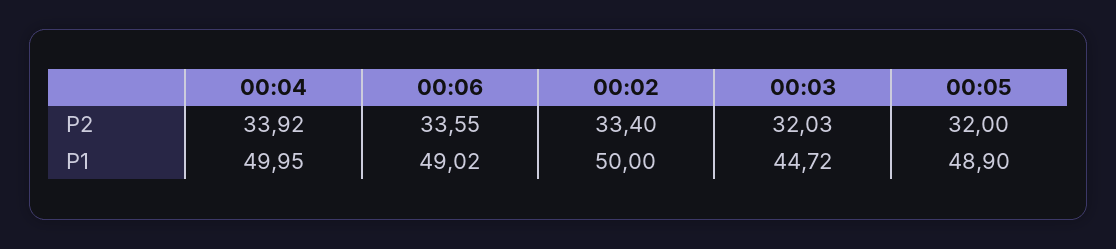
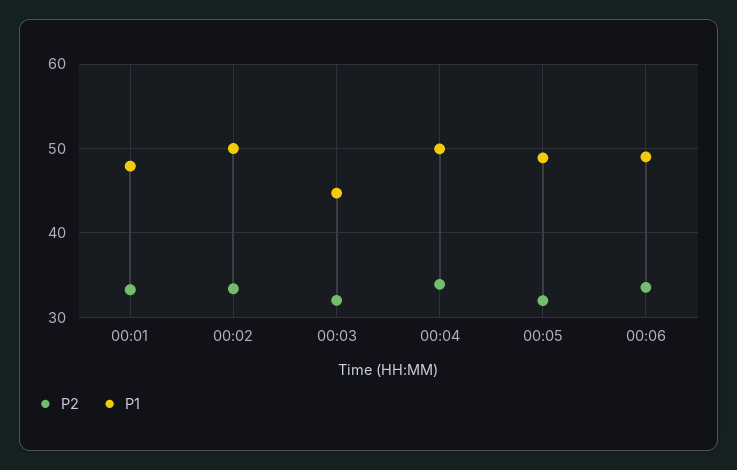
P2, 00:01: none -> 33
P1, 00:01: none -> 48

